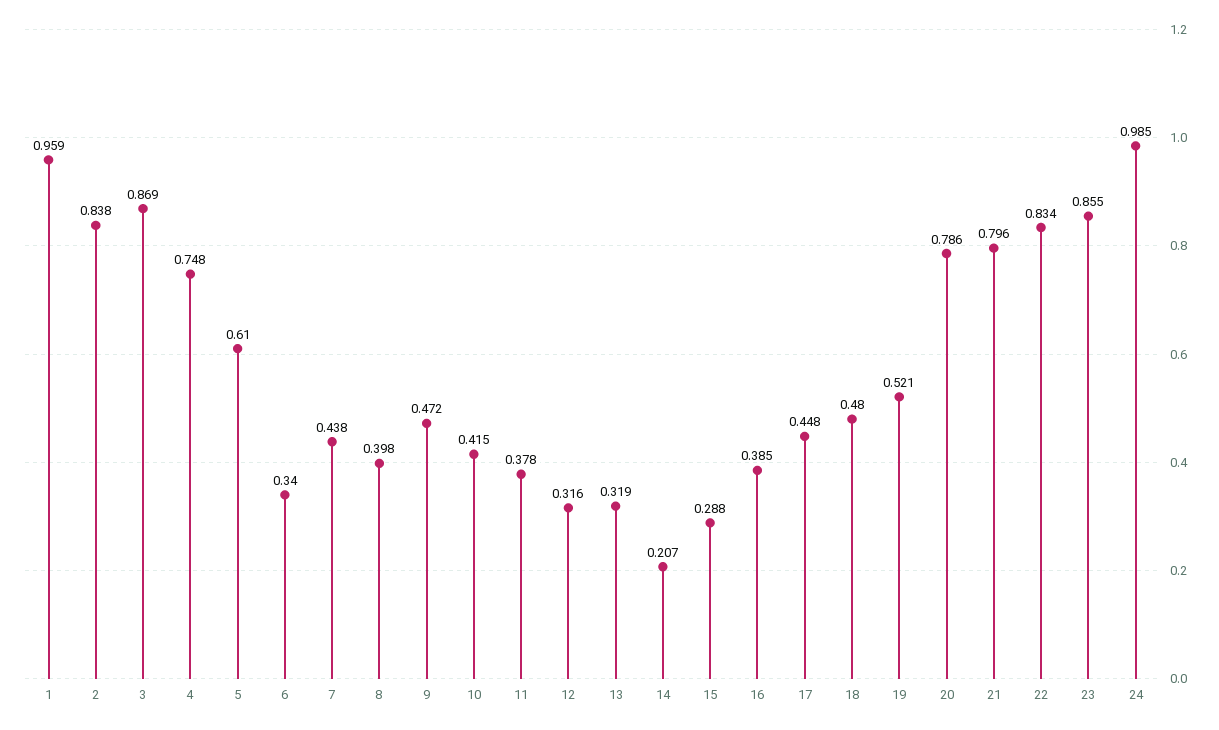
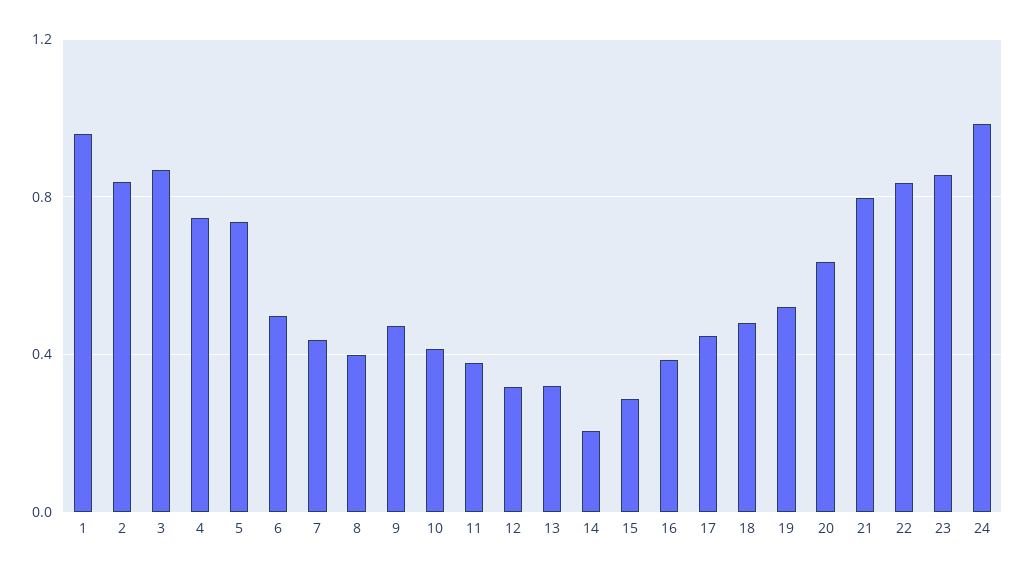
5: 0.61 -> 0.75
6: 0.34 -> 0.5
20: 0.786 -> 0.65

